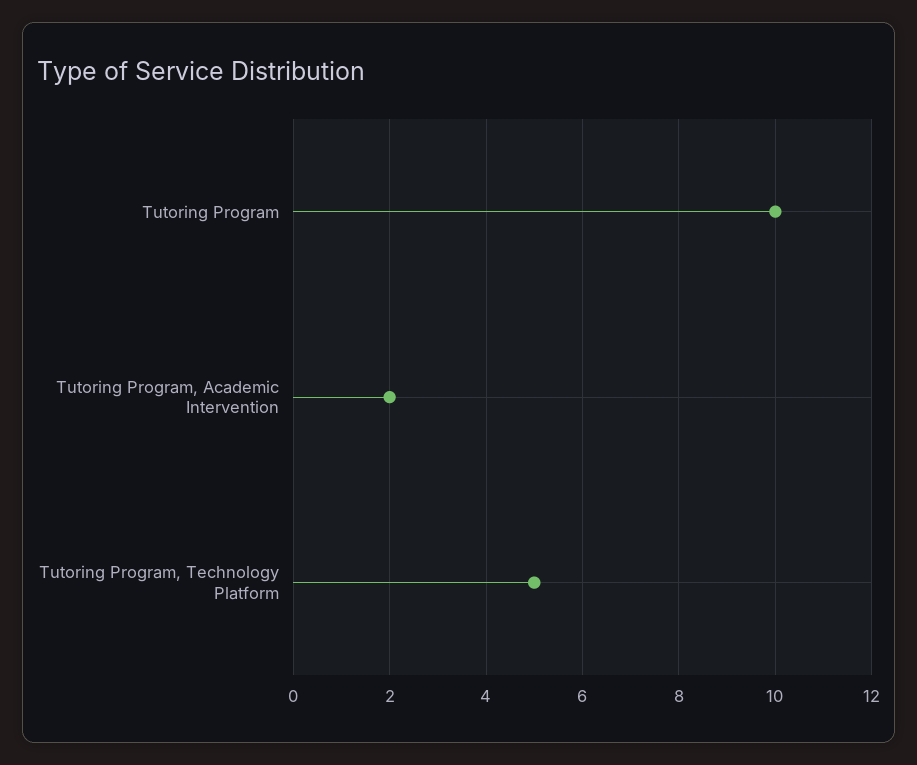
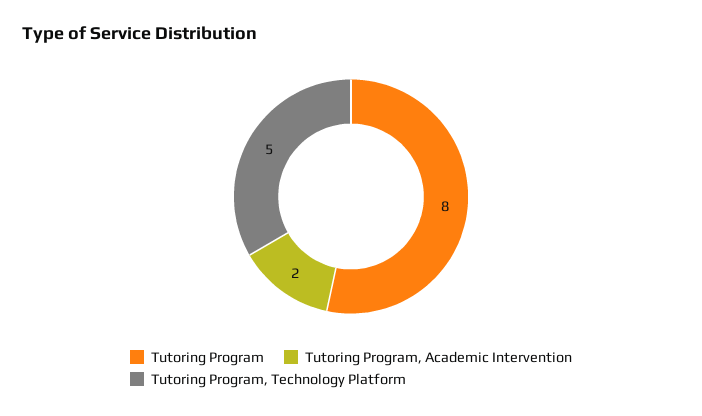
Tutoring Program: 10 -> 8

